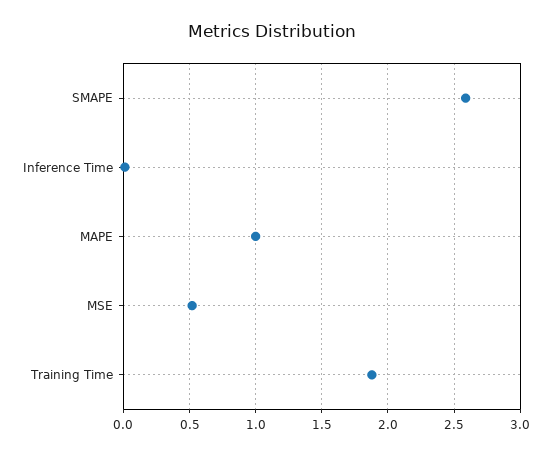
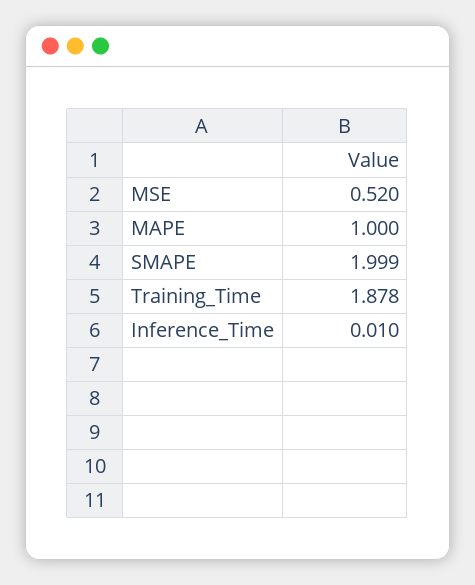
SMAPE: 2.6 -> 1.999

